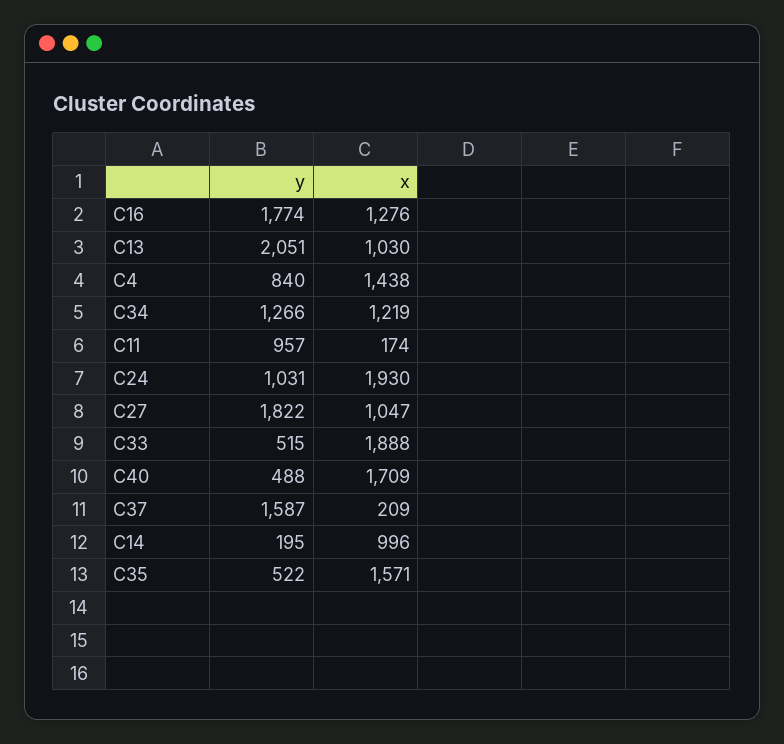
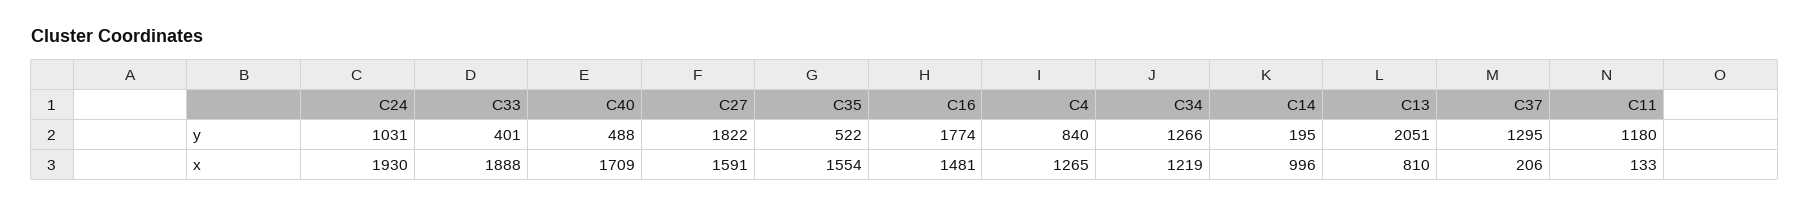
x, C16: 1276 -> 1481
x, C13: 1030 -> 810
x, C4: 1438 -> 1265
y, C11: 957 -> 1180
x, C11: 174 -> 133
x, C27: 1047 -> 1591
y, C33: 515 -> 401
y, C37: 1587 -> 1295
x, C37: 209 -> 206
x, C35: 1571 -> 1554

